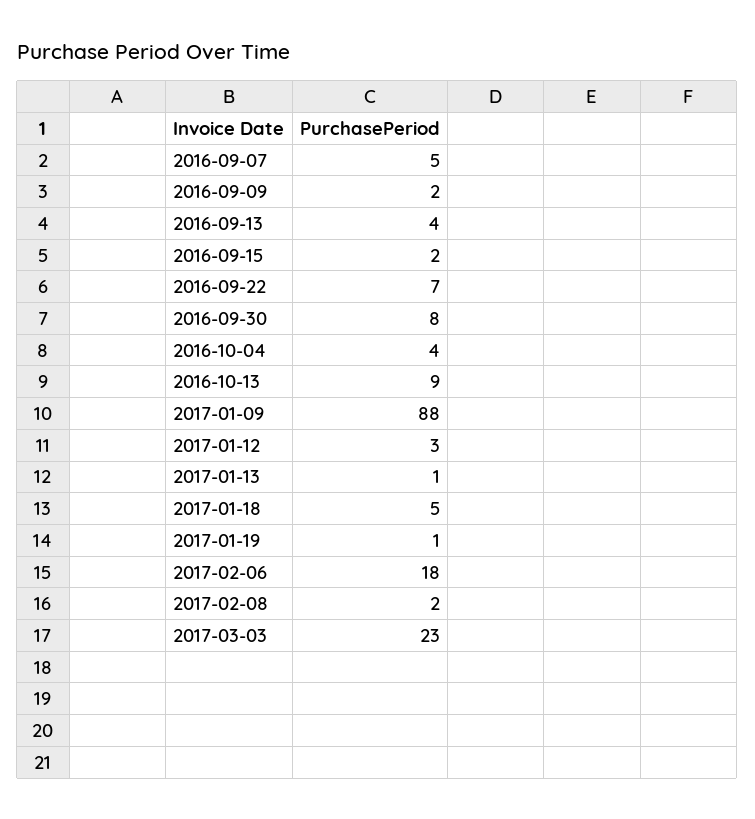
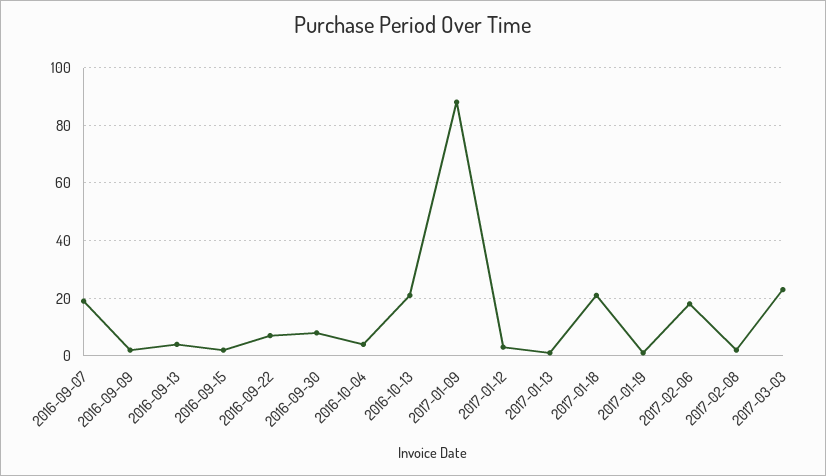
2016-09-07: 5 -> 20
2016-10-13: 9 -> 20
2017-01-18: 5 -> 20

